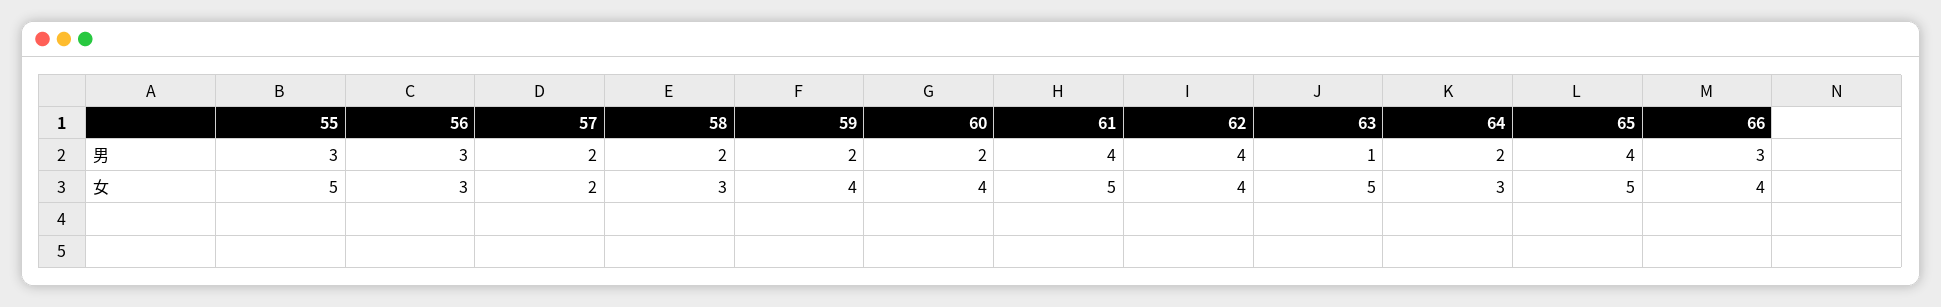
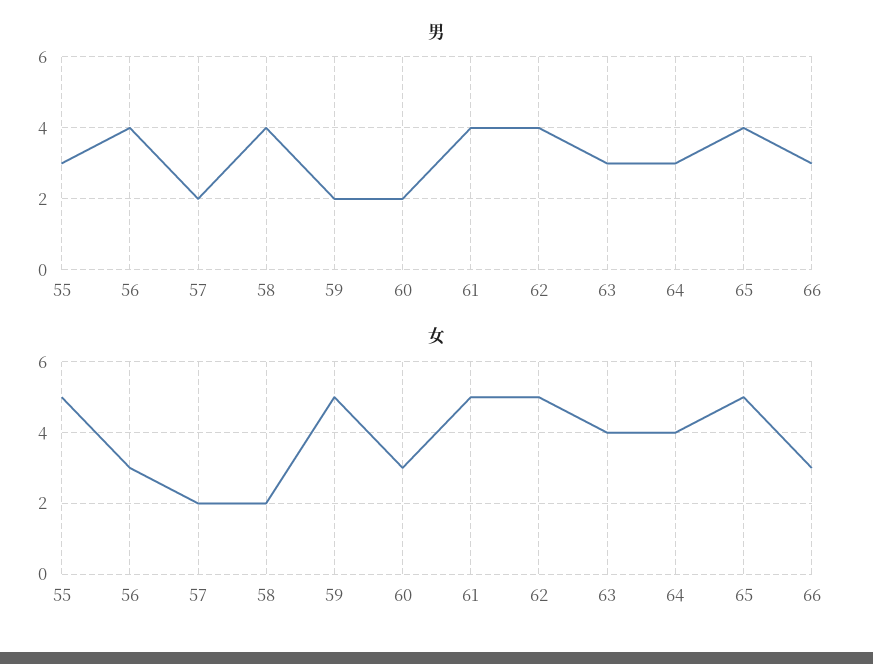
男, 56: 3 -> 4
男, 58: 2 -> 4
男, 63: 1 -> 3
男, 64: 2 -> 3
女, 58: 3 -> 2
女, 59: 4 -> 5
女, 60: 4 -> 3
女, 62: 4 -> 5
女, 63: 5 -> 4
女, 64: 3 -> 4
女, 66: 4 -> 3

